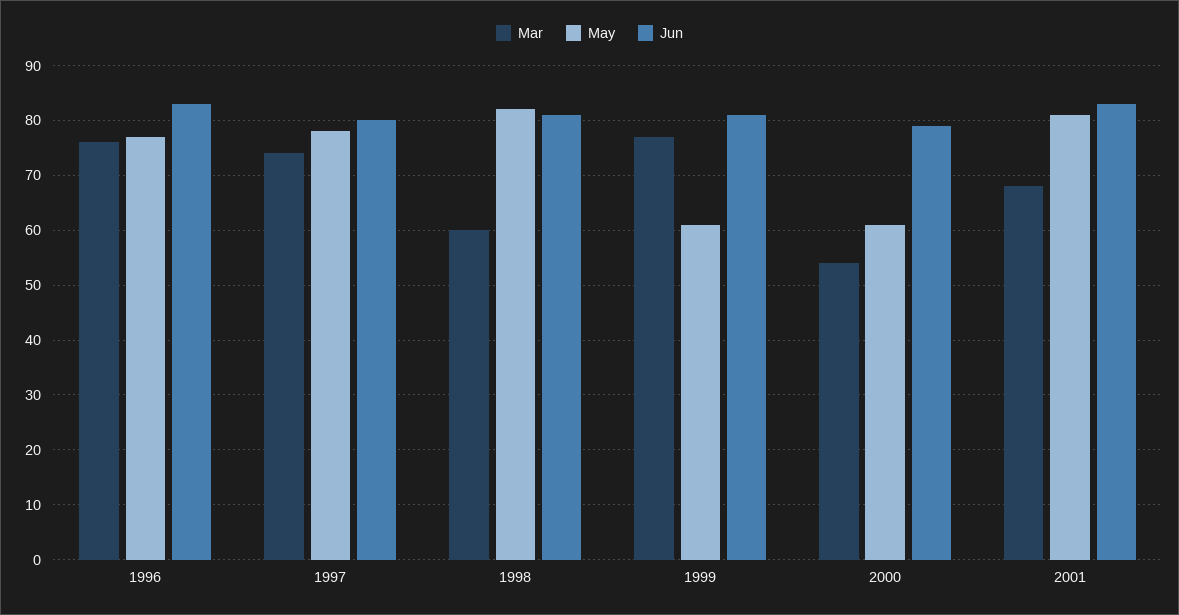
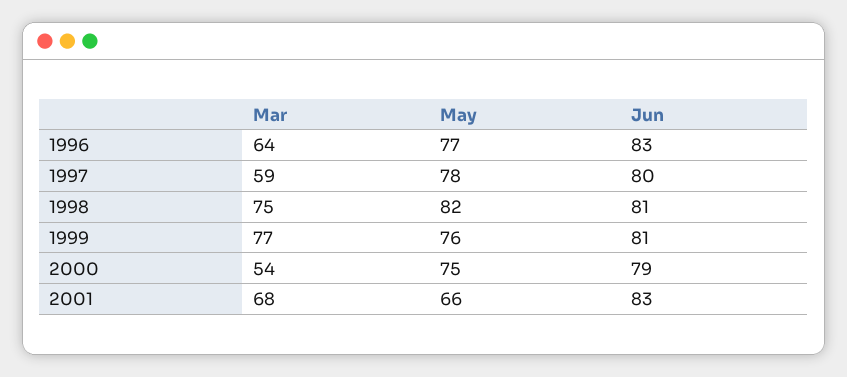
Mar, 1996: 75 -> 64
Mar, 1997: 75 -> 59
Mar, 1998: 60 -> 75
May, 1999: 60 -> 76
May, 2000: 60 -> 75
May, 2001: 80 -> 66

